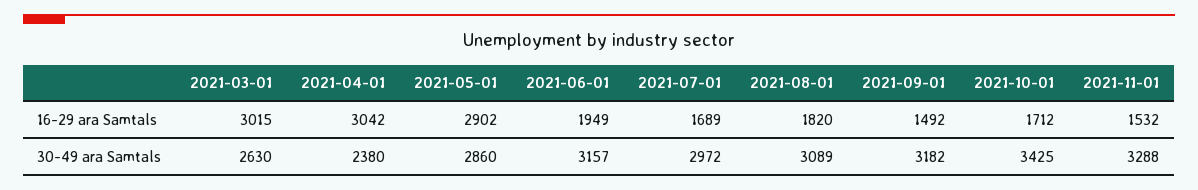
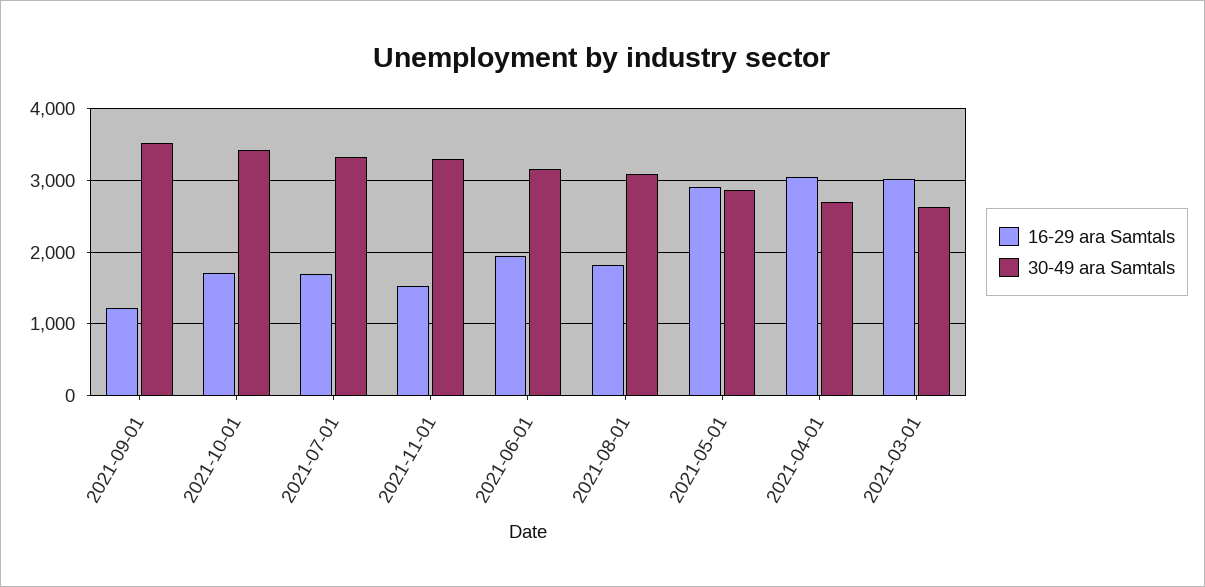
16-29 ara Samtals, 2021-09-01: 1492 -> 1200
30-49 ara Samtals, 2021-04-01: 2380 -> 2700
30-49 ara Samtals, 2021-07-01: 2972 -> 3300
30-49 ara Samtals, 2021-09-01: 3182 -> 3500

